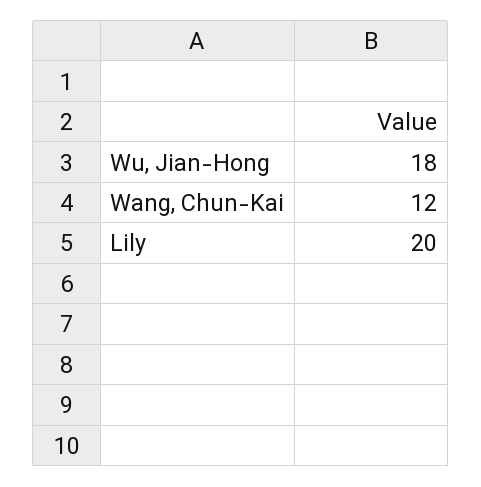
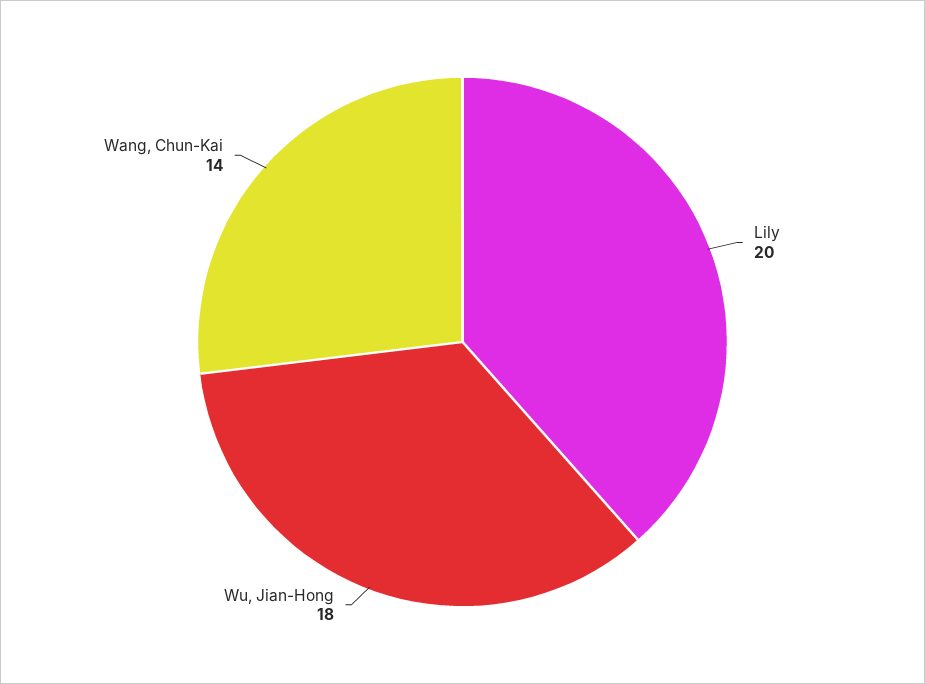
Wang, Chun-Kai: 12 -> 14

